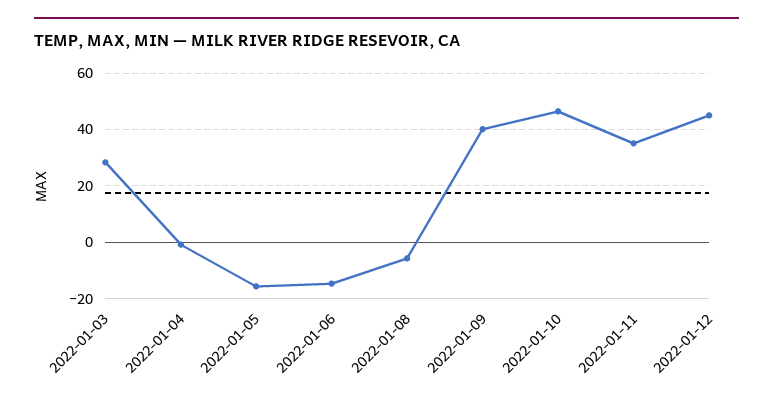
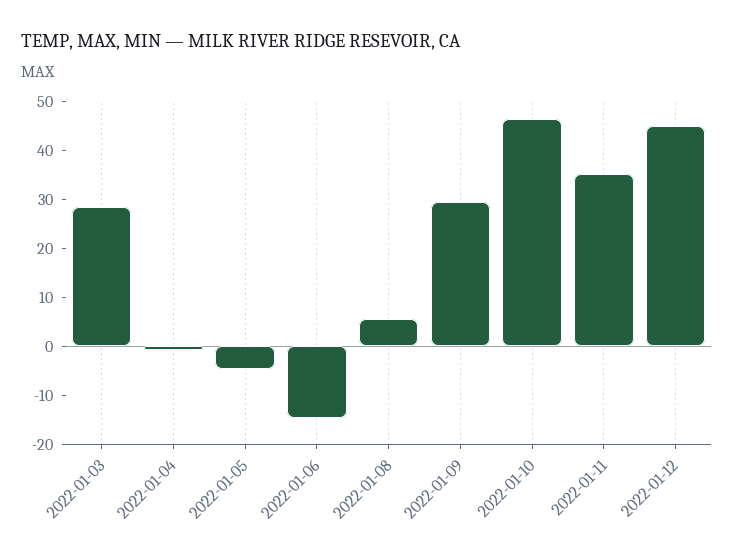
2022-01-05: -15 -> -4
2022-01-08: -5 -> 6
2022-01-09: 40 -> 30

